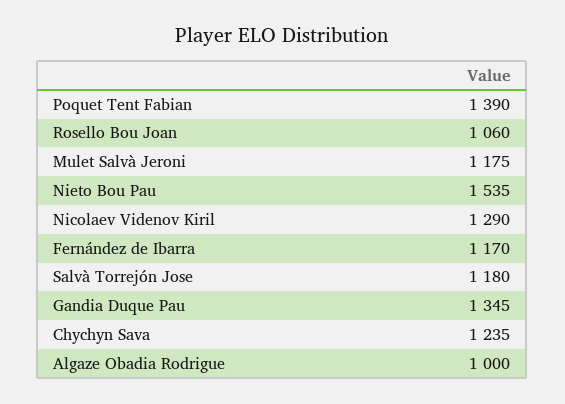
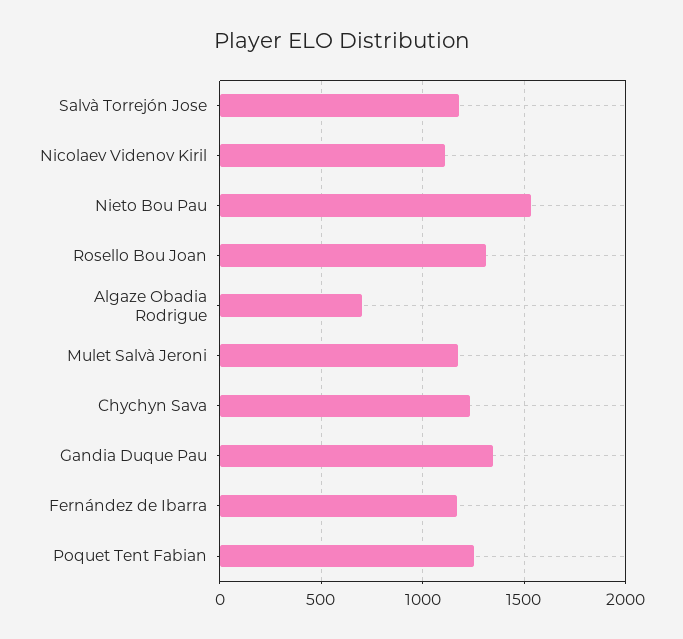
Poquet Tent Fabian: 1390 -> 1250
Rosello Bou Joan: 1060 -> 1300
Nicolaev Videnov Kiril: 1290 -> 1100
Algaze Obadia Rodrigue: 1000 -> 700

